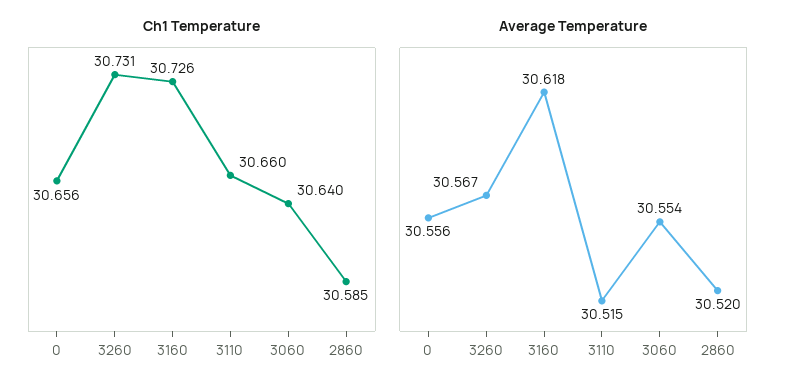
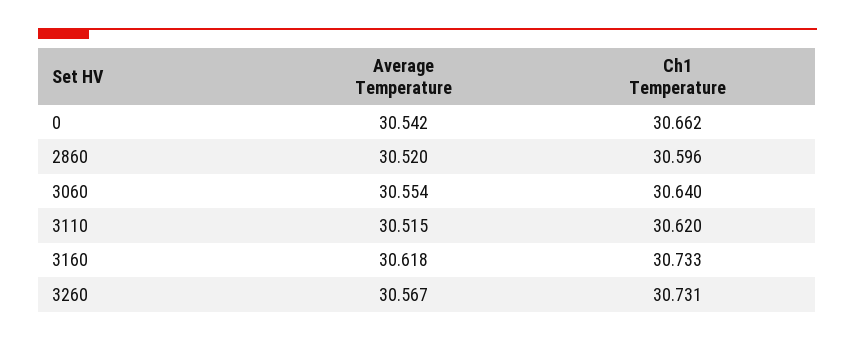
Ch1 Temperature, 0: 30.656 -> 30.662
Ch1 Temperature, 3160: 30.726 -> 30.733
Ch1 Temperature, 3110: 30.66 -> 30.62
Ch1 Temperature, 2860: 30.585 -> 30.596
Average Temperature, 0: 30.556 -> 30.542

